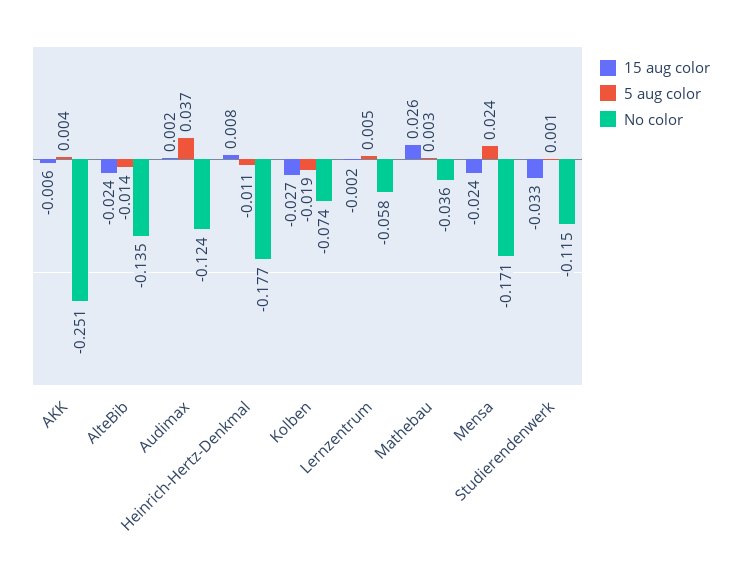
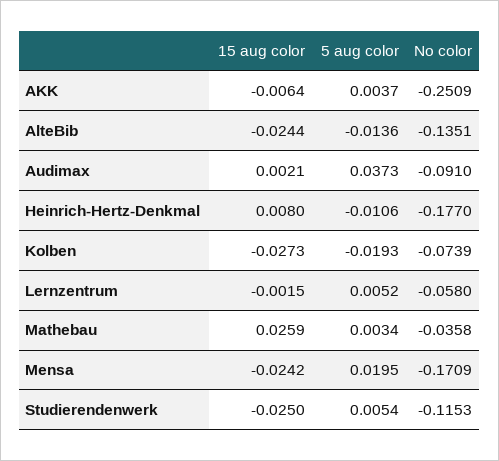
No color, Audimax: -0.124 -> -0.091
5 aug color, Mensa: 0.024 -> 0.0195
15 aug color, Studierendenwerk: -0.033 -> -0.025
5 aug color, Studierendenwerk: 0.001 -> 0.0054

